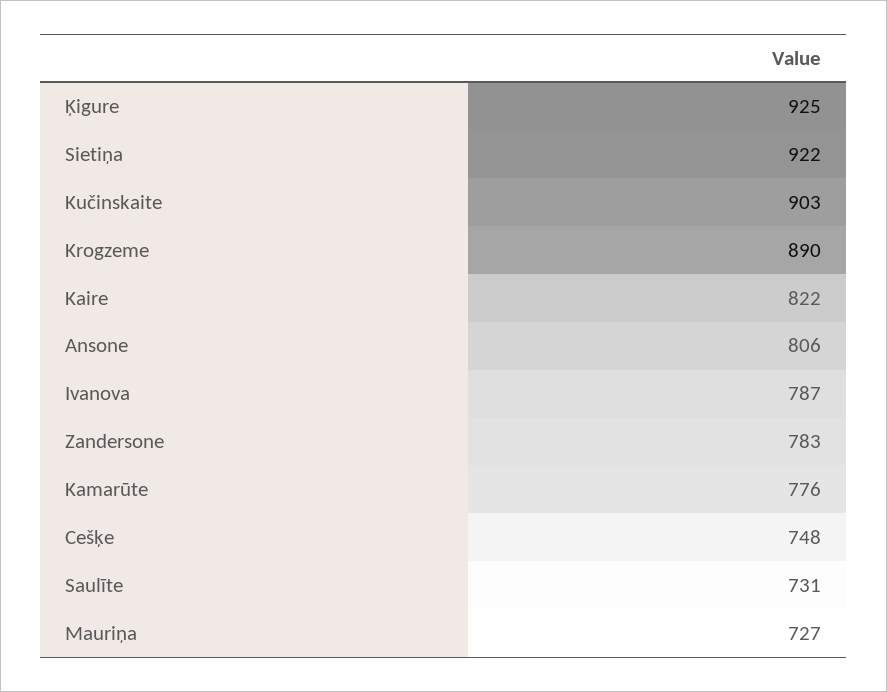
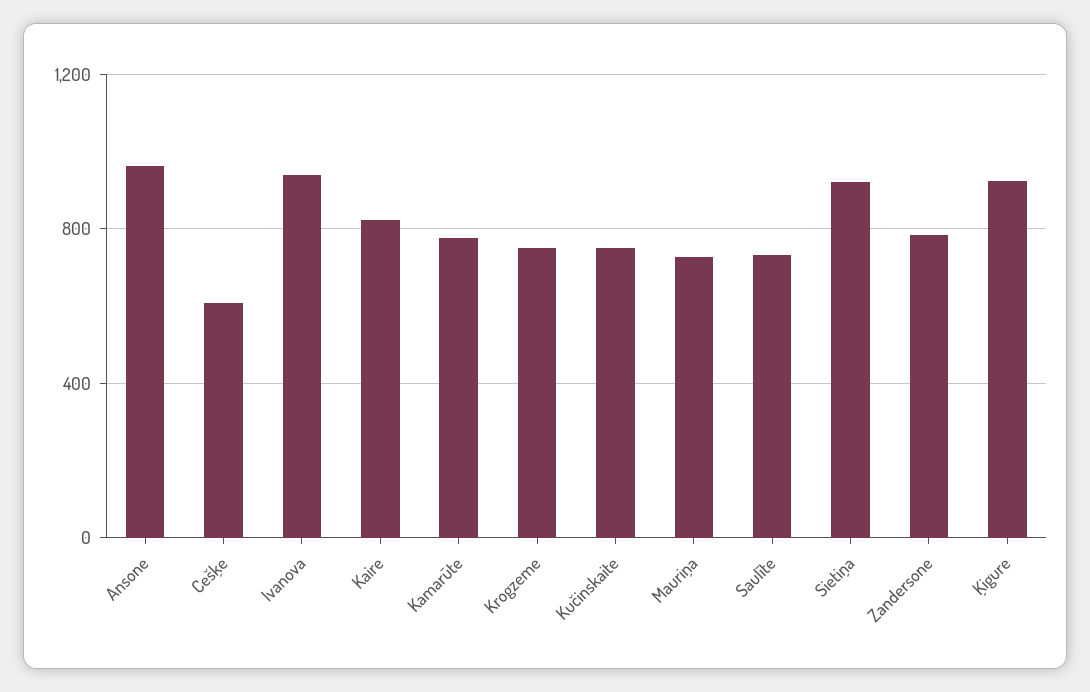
Kučinskaite: 903 -> 750
Krogzeme: 890 -> 750
Ansone: 806 -> 950
Ivanova: 787 -> 950
Cešķe: 748 -> 600

